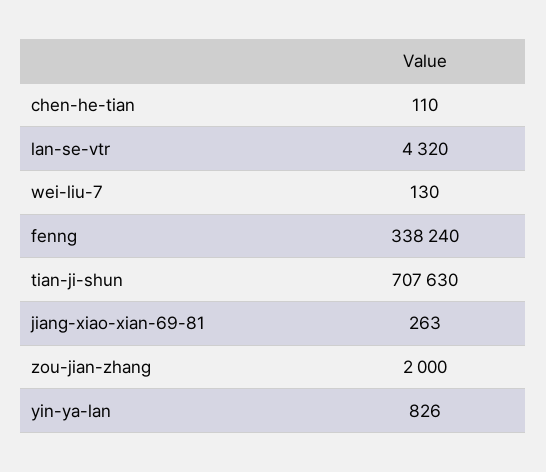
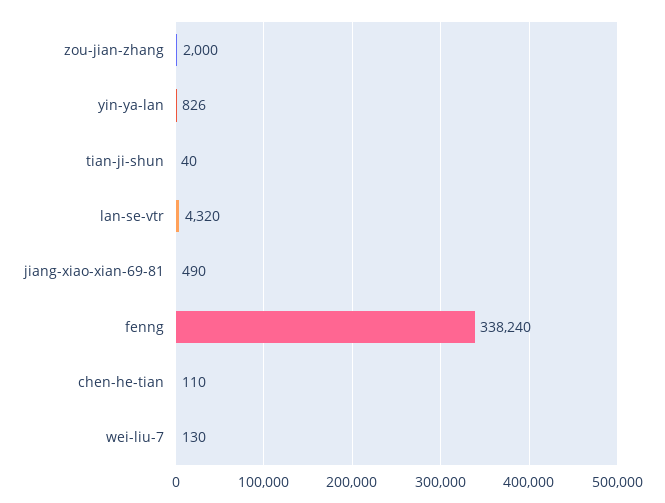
tian-ji-shun: 707630 -> 40
jiang-xiao-xian-69-81: 263 -> 490

